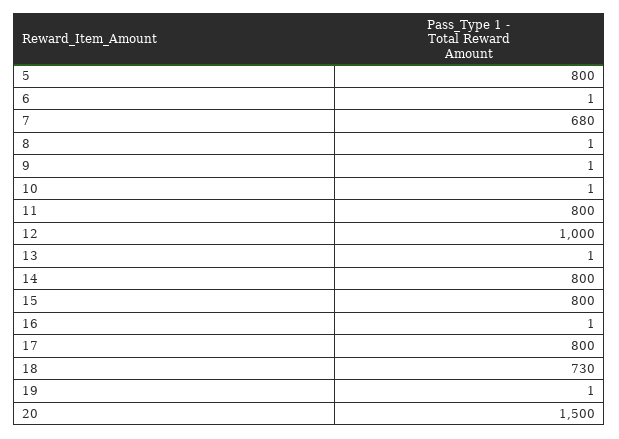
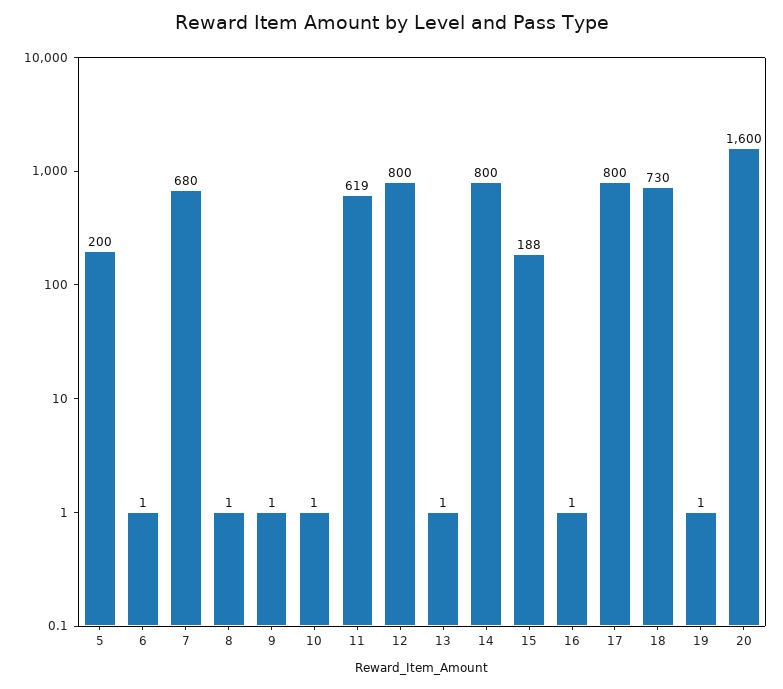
5: 800 -> 200
11: 800 -> 619
12: 1000 -> 800
15: 800 -> 188
20: 1500 -> 1600

